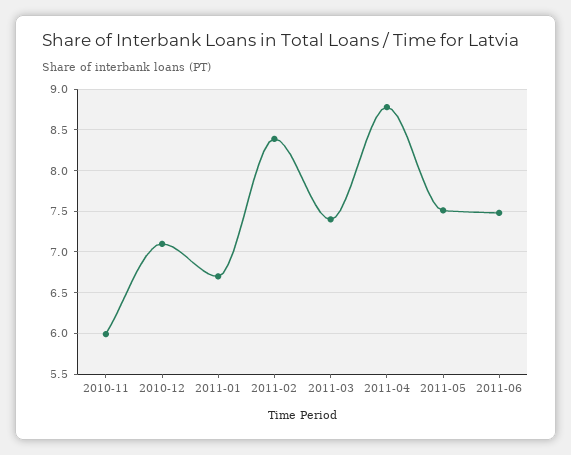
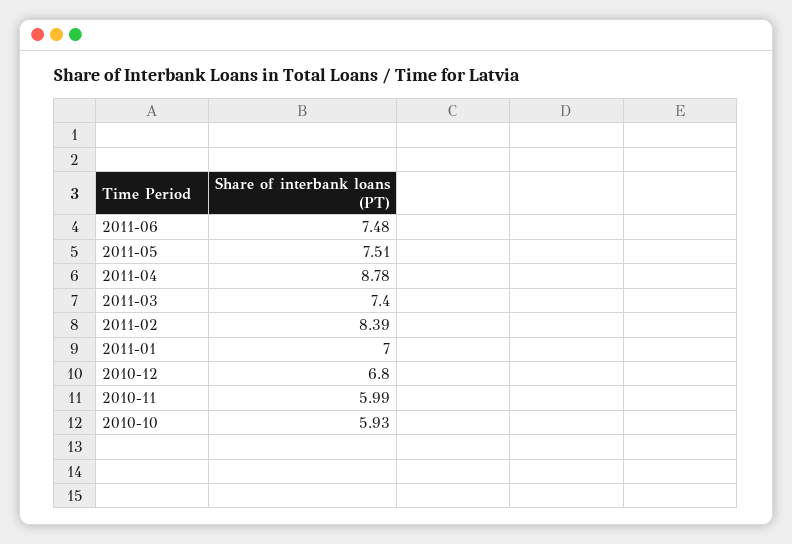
2010-12: 7.1 -> 6.8
2011-01: 6.7 -> 7
2010-10: none -> 5.93

